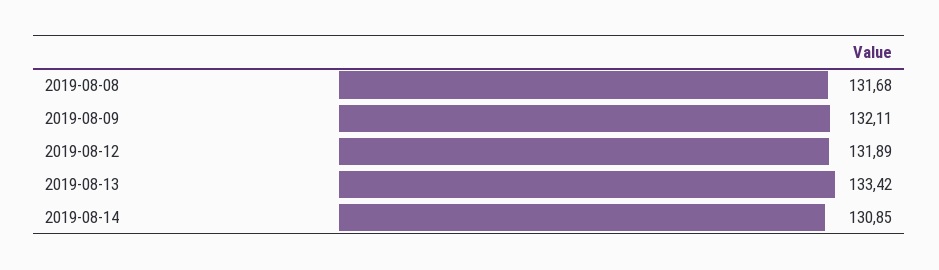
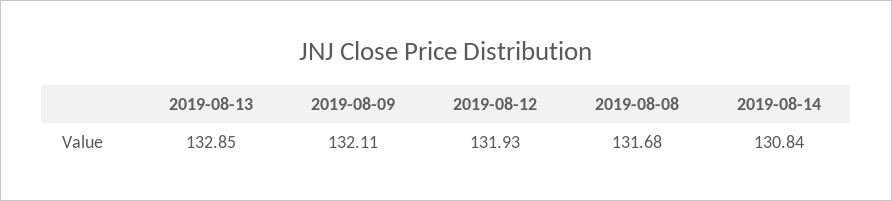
2019-08-12: 131.89 -> 131.93
2019-08-13: 133.42 -> 132.85
2019-08-14: 130.85 -> 130.84

